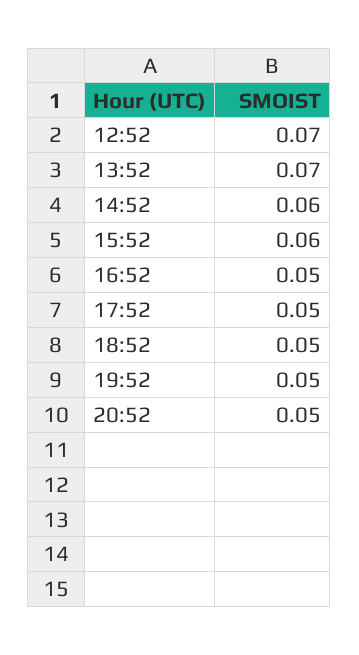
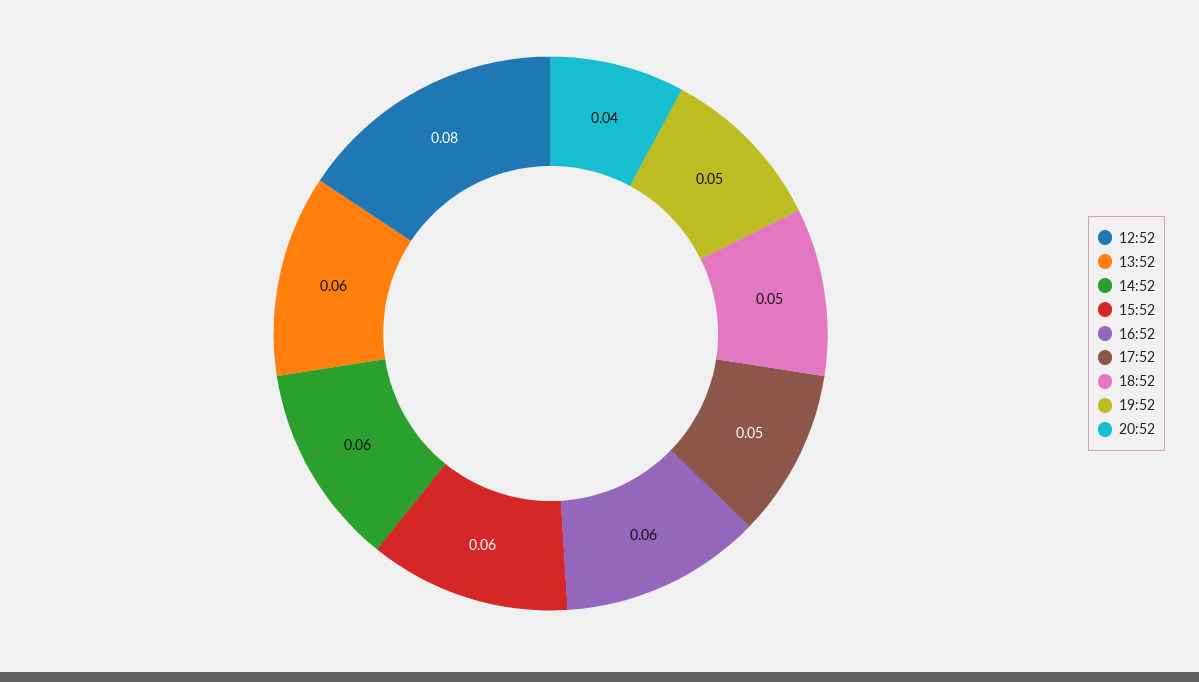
12:52: 0.07 -> 0.08
13:52: 0.07 -> 0.06
16:52: 0.05 -> 0.06
20:52: 0.05 -> 0.04

